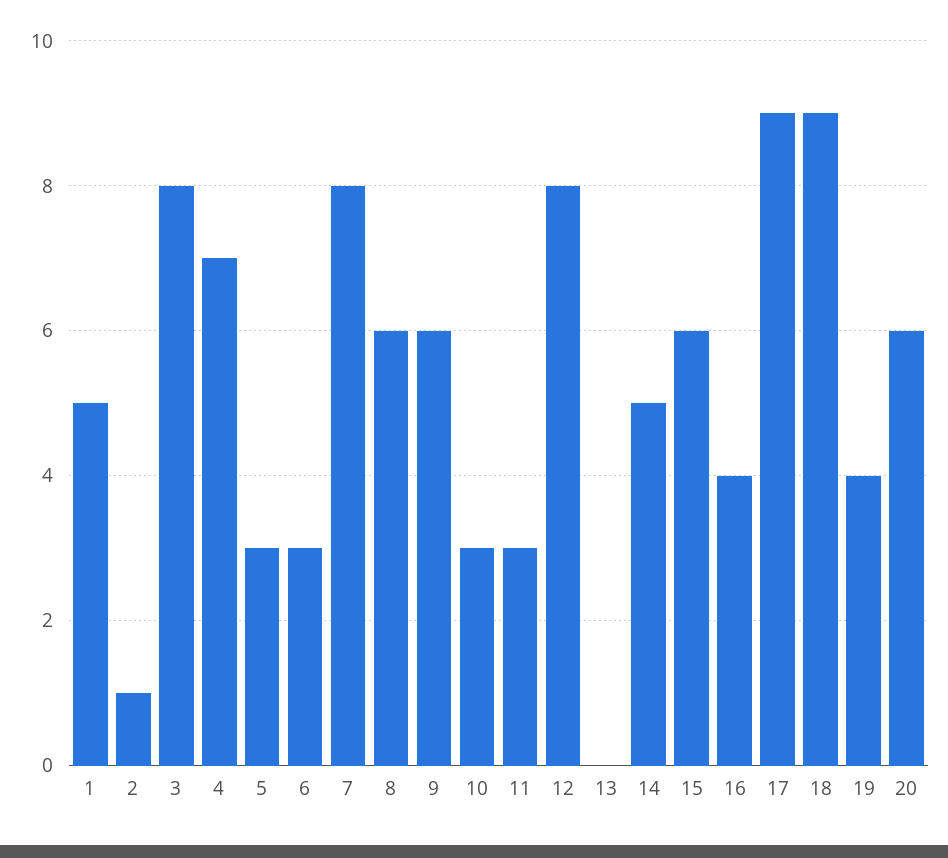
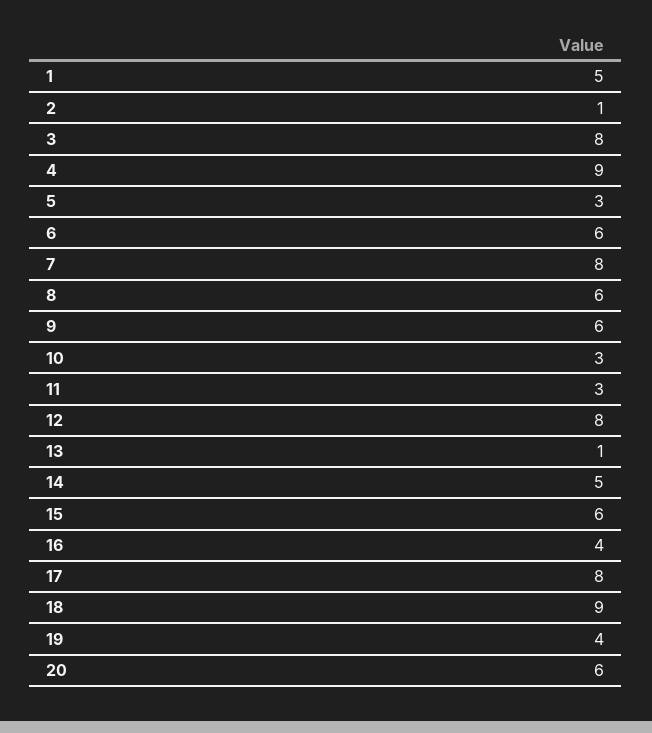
4: 7 -> 9
6: 3 -> 6
13: 0 -> 1
17: 9 -> 8

